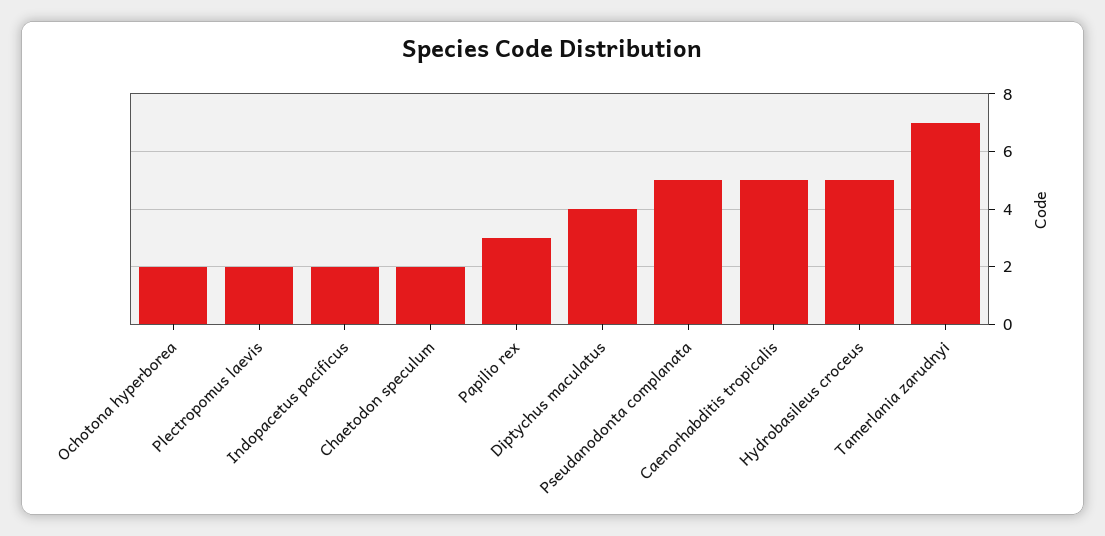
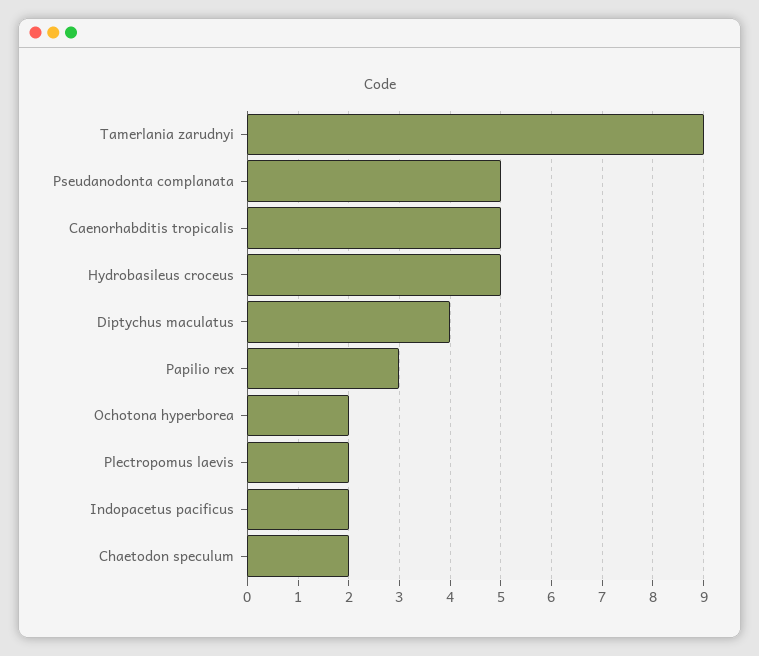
Tamerlania zarudnyi: 7 -> 9

